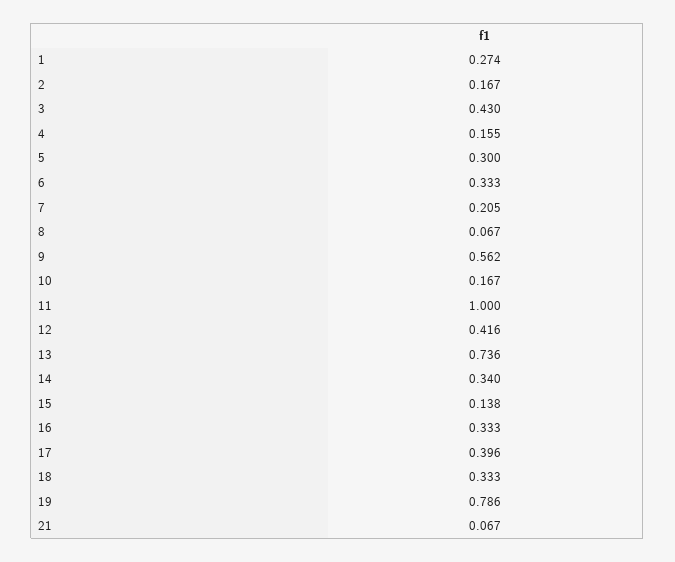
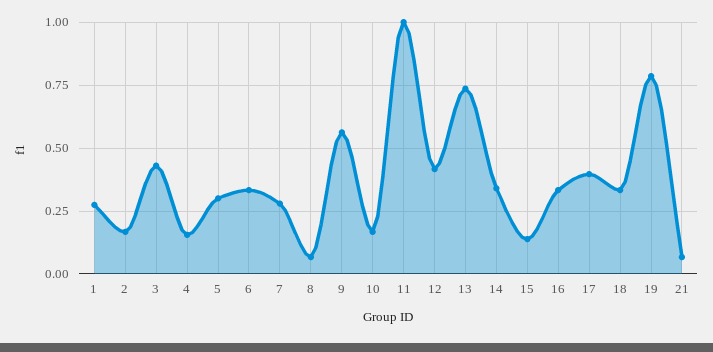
7: 0.205 -> 0.275

